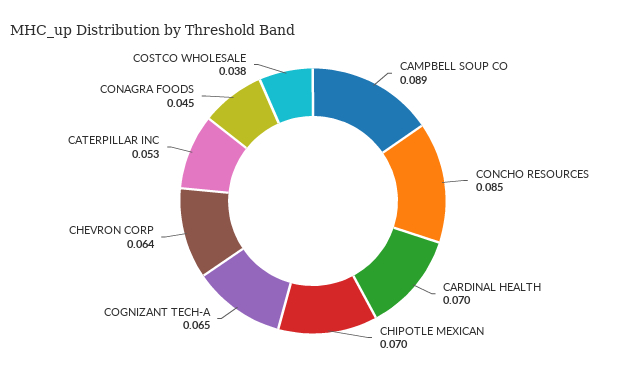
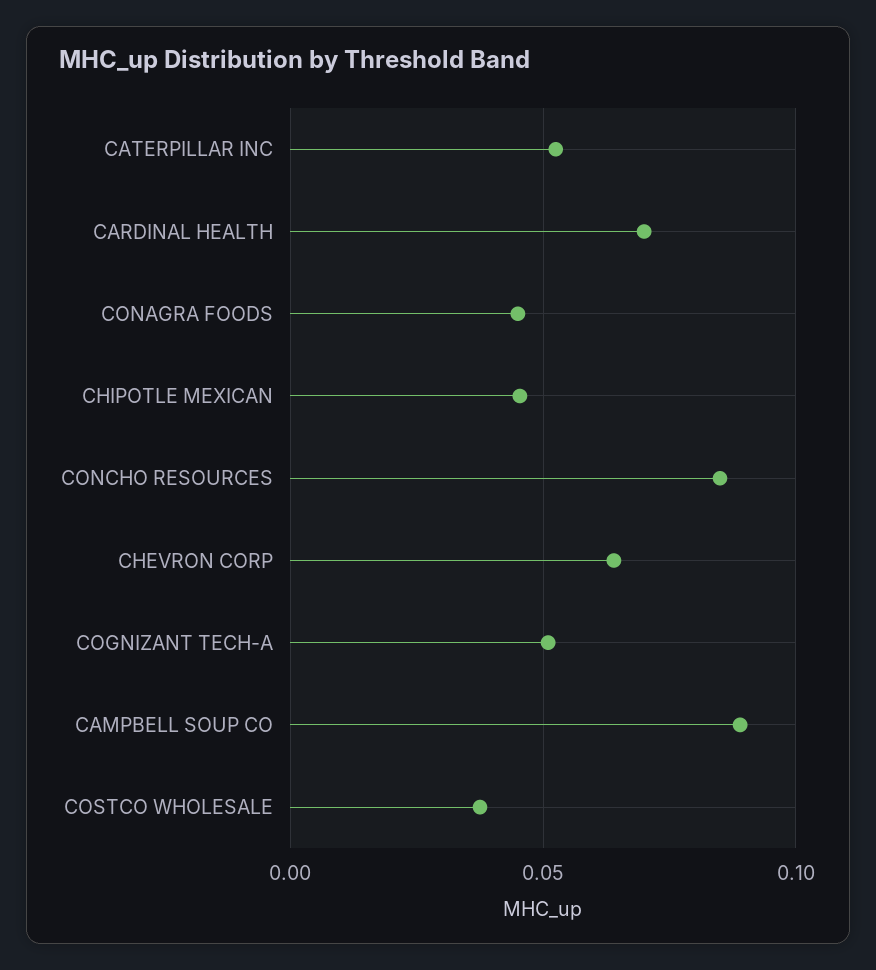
CHIPOTLE MEXICAN: 0.07 -> 0.045
COGNIZANT TECH-A: 0.065 -> 0.05

